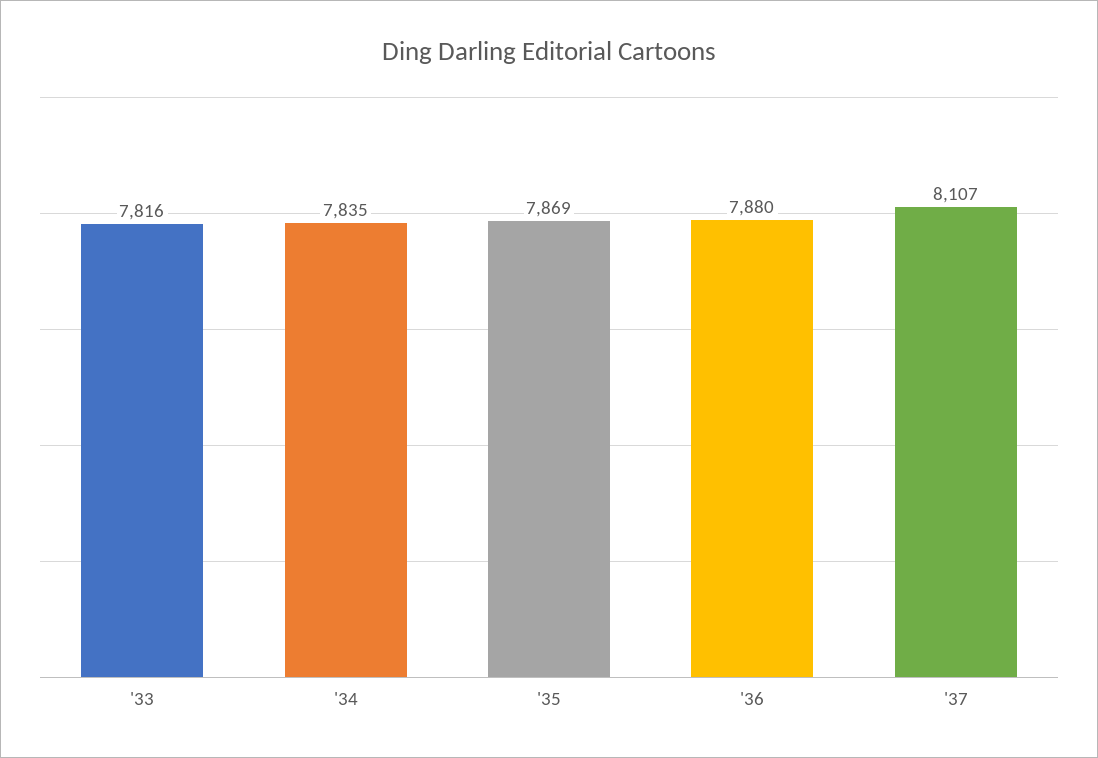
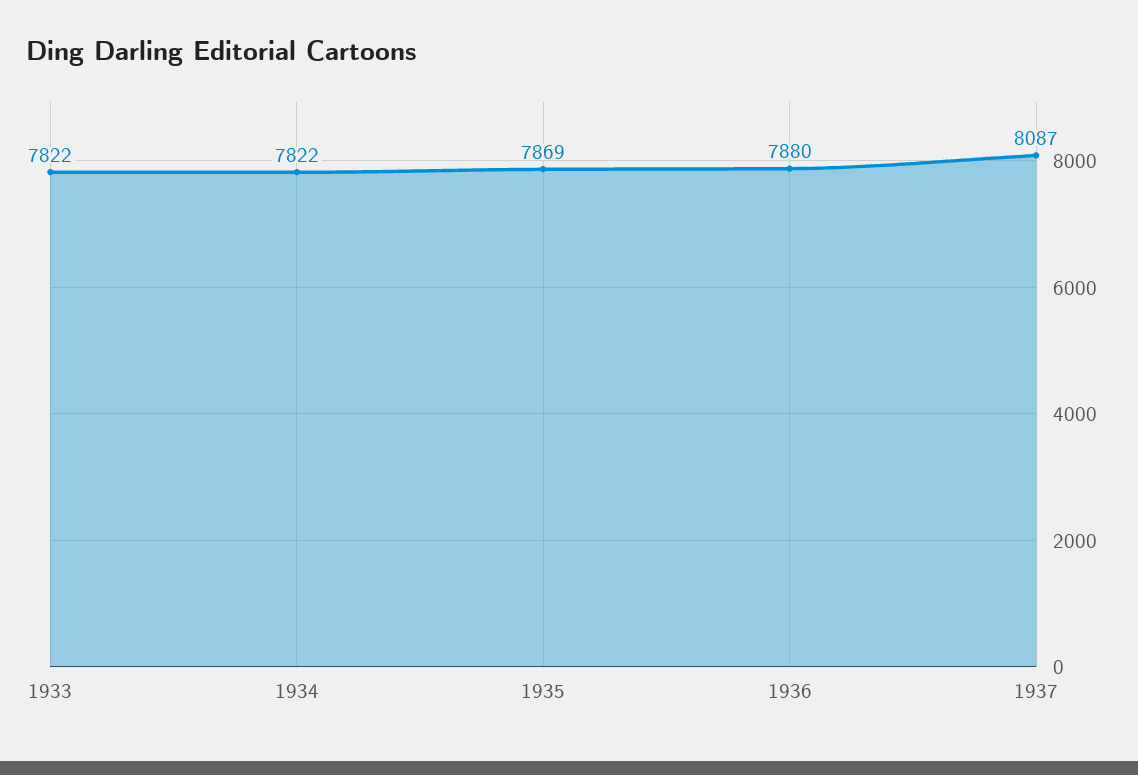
'33: 7816 -> 7822
'34: 7835 -> 7822
'37: 8107 -> 8087

